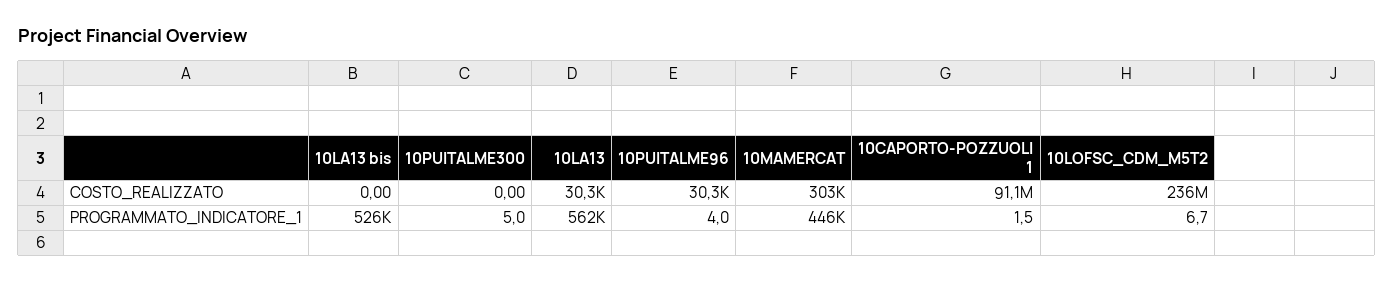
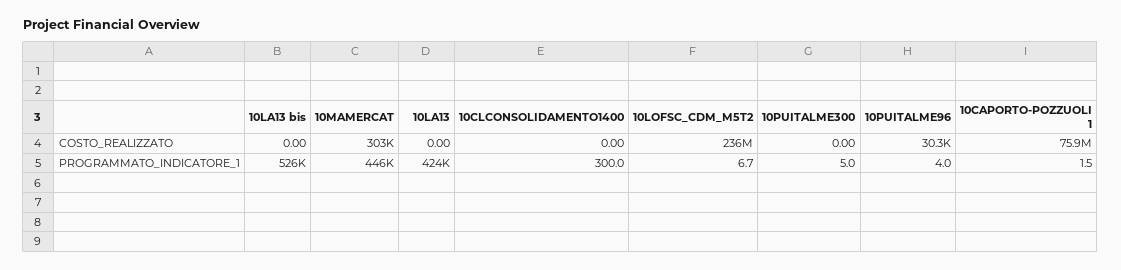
10LA13, COSTO_REALIZZATO: 30300 -> 0
10CAPORTO-POZZUOLI 1, COSTO_REALIZZATO: 91100000 -> 75900000
10LA13, PROGRAMMATO_INDICATORE_1: 562000 -> 424000
10CLCONSOLIDAMENTO1400, COSTO_REALIZZATO: none -> 0
10CLCONSOLIDAMENTO1400, PROGRAMMATO_INDICATORE_1: none -> 300

